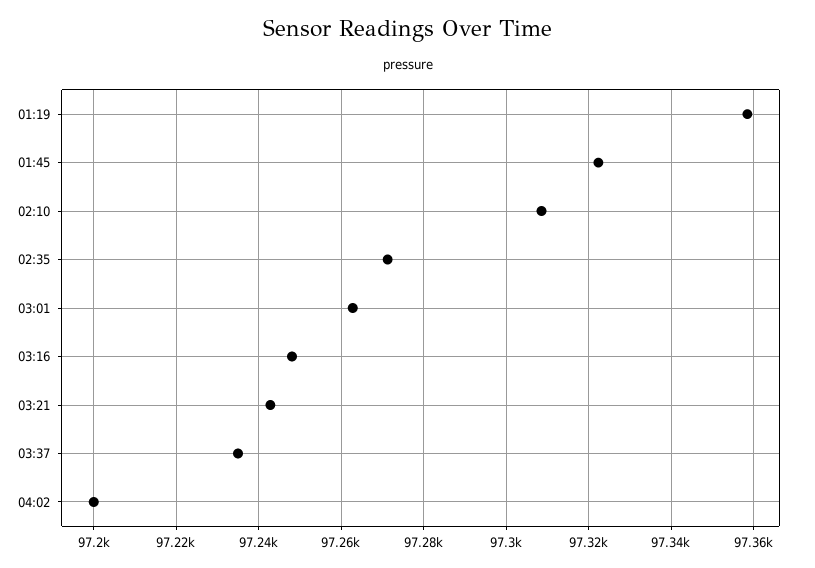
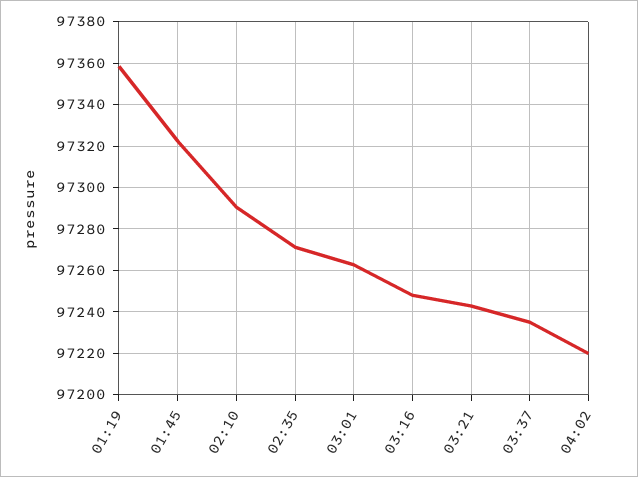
02:10: 97308 -> 97290
04:02: 97200 -> 97220

